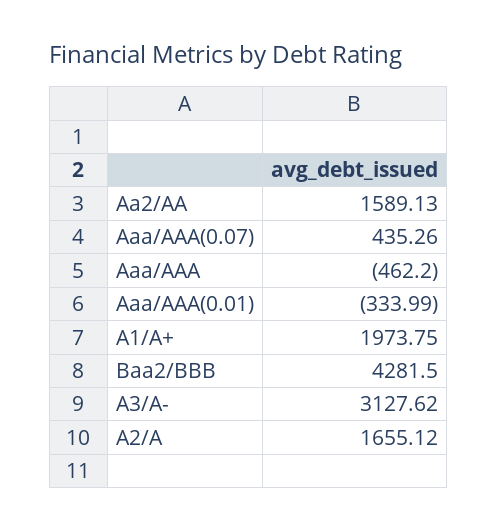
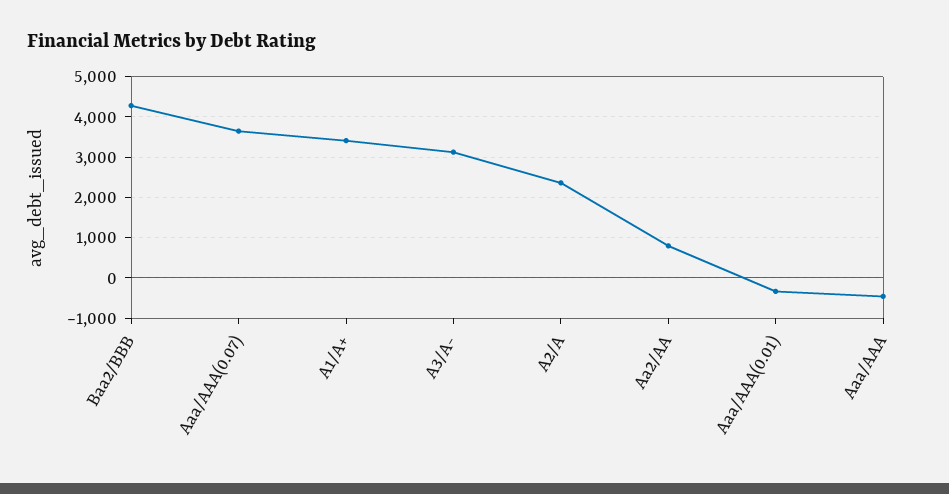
Aa2/AA: 1589.13 -> 800
Aaa/AAA(0.07): 435.26 -> 3600
A1/A+: 1973.75 -> 3400
A2/A: 1655.12 -> 2400

